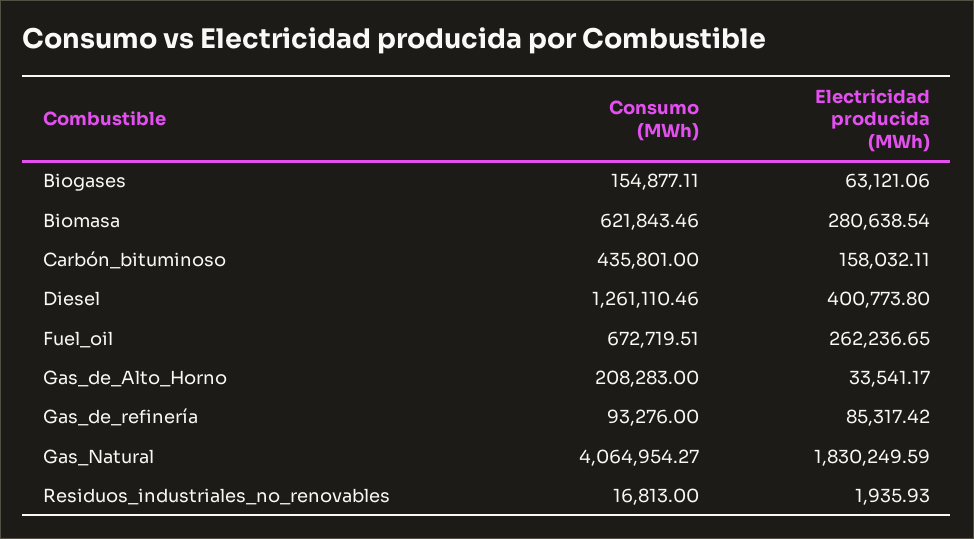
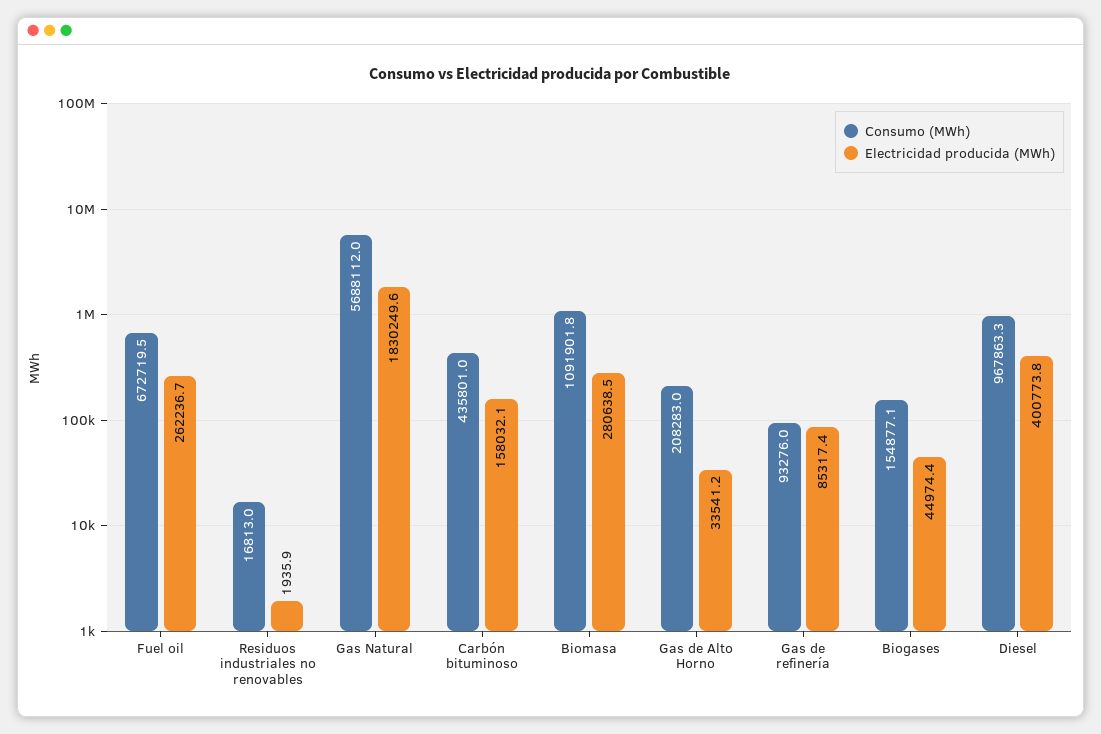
Electricidad producida (MWh), Biogases: 63121.06 -> 44974.4
Consumo (MWh), Biomasa: 621843.46 -> 1091901.8
Consumo (MWh), Diesel: 1261110.46 -> 967863.3
Consumo (MWh), Gas_Natural: 4064954.27 -> 5688112

